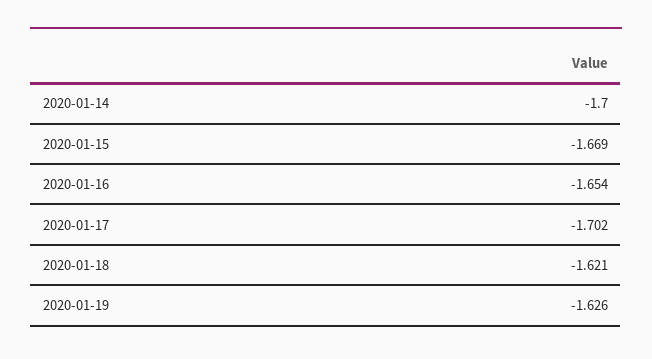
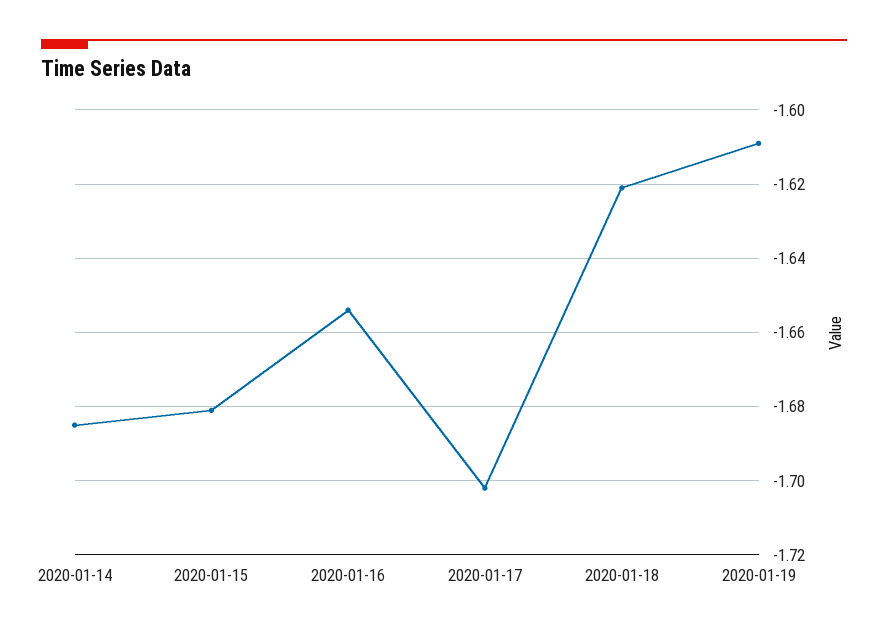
2020-01-14: -1.7 -> -1.685
2020-01-15: -1.669 -> -1.68
2020-01-19: -1.626 -> -1.61

